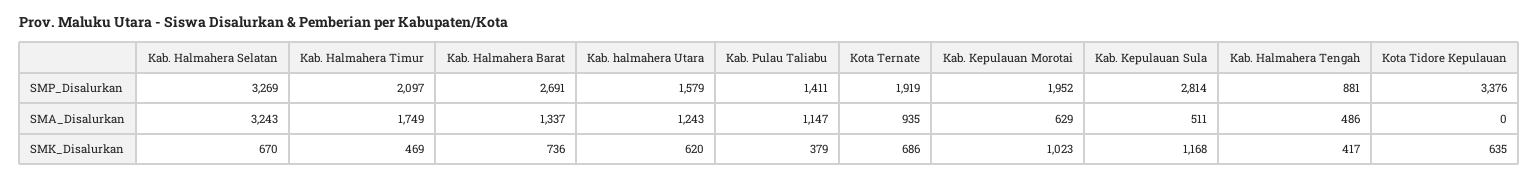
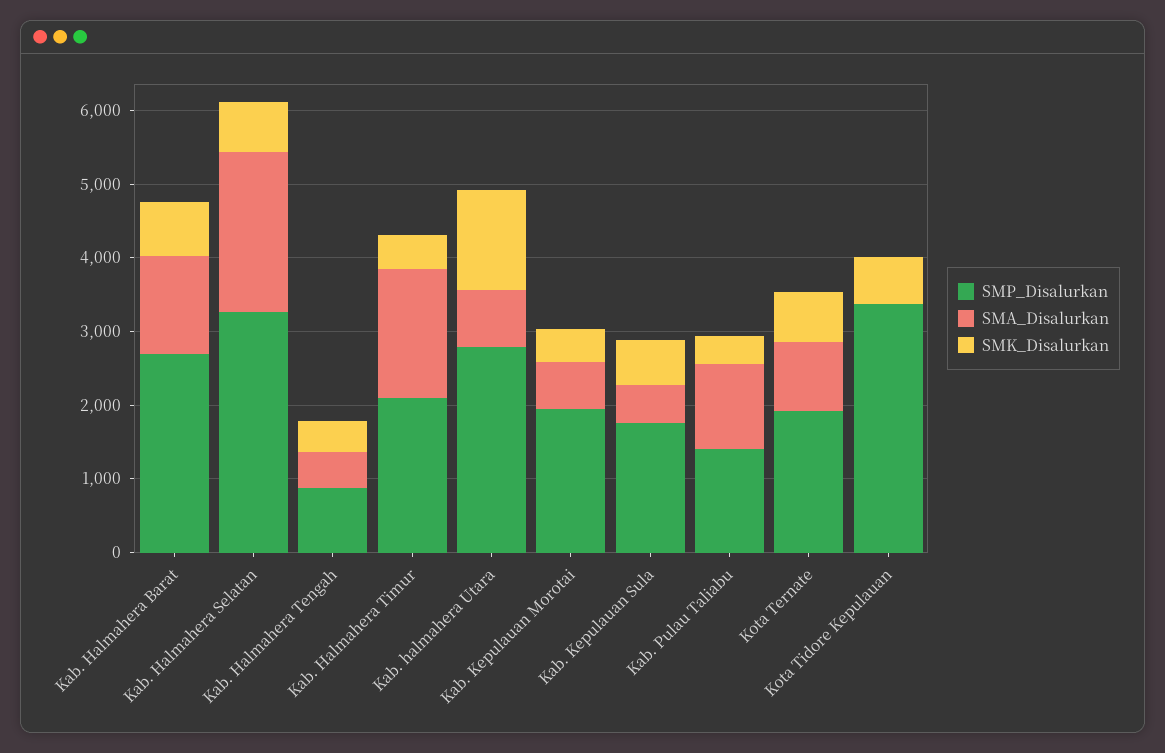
SMP_Disalurkan, Kab. halmahera Utara: 1579 -> 2800
SMP_Disalurkan, Kab. Kepulauan Sula: 2814 -> 1800
SMA_Disalurkan, Kab. Halmahera Selatan: 3243 -> 2200
SMA_Disalurkan, Kab. halmahera Utara: 1243 -> 800
SMK_Disalurkan, Kab. halmahera Utara: 620 -> 1400
SMK_Disalurkan, Kab. Kepulauan Morotai: 1023 -> 400
SMK_Disalurkan, Kab. Kepulauan Sula: 1168 -> 600

